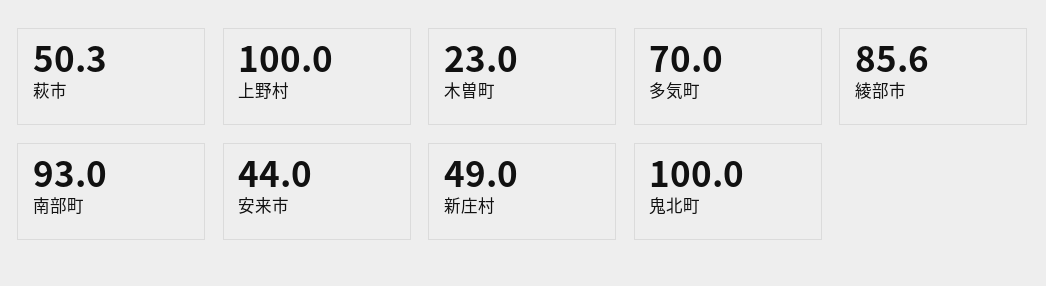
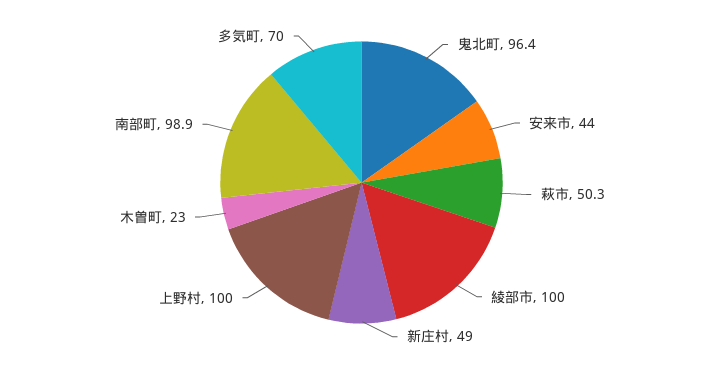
綾部市: 85.6 -> 100
南部町: 93 -> 98.9
鬼北町: 100 -> 96.4

